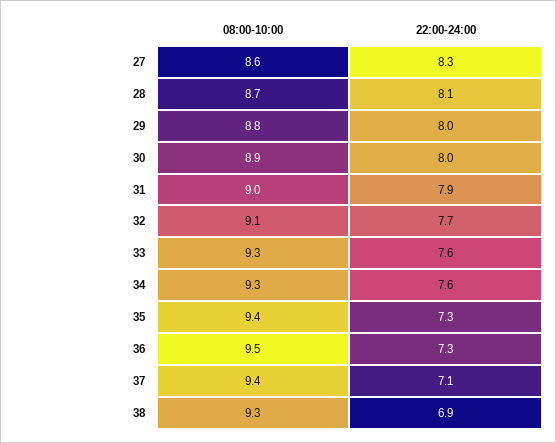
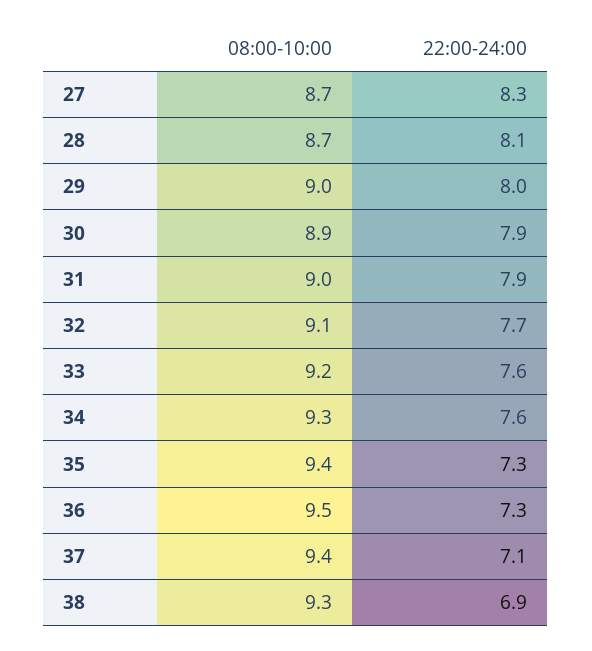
08:00-10:00, 27: 8.6 -> 8.7
08:00-10:00, 29: 8.8 -> 9
22:00-24:00, 30: 8 -> 7.9
08:00-10:00, 33: 9.3 -> 9.2

